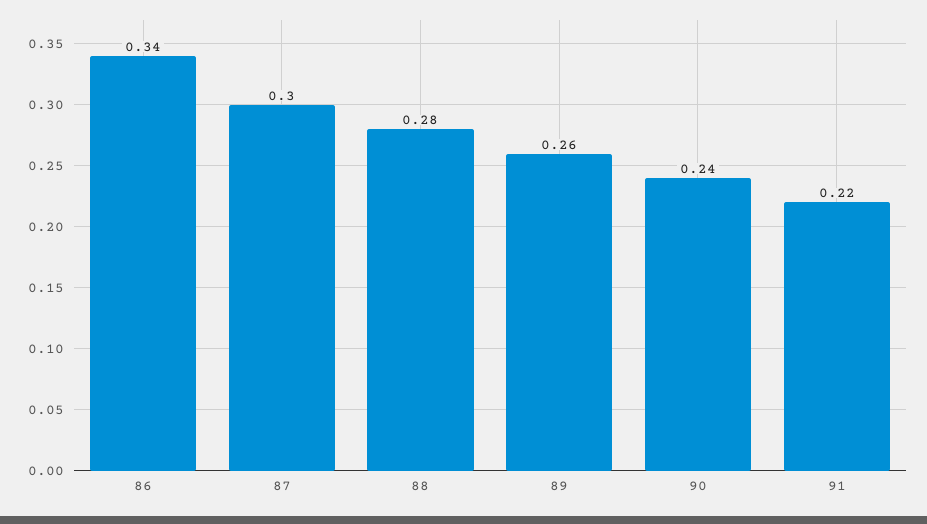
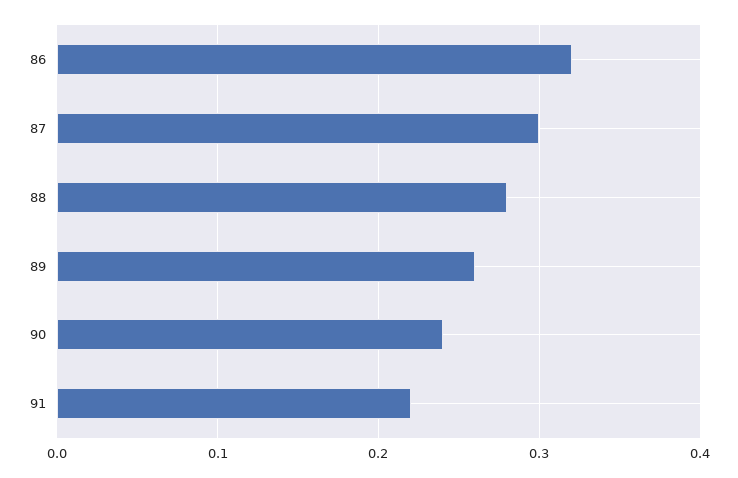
86: 0.34 -> 0.32

